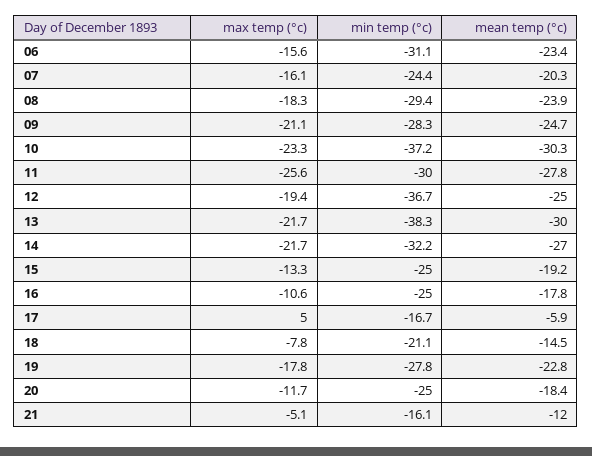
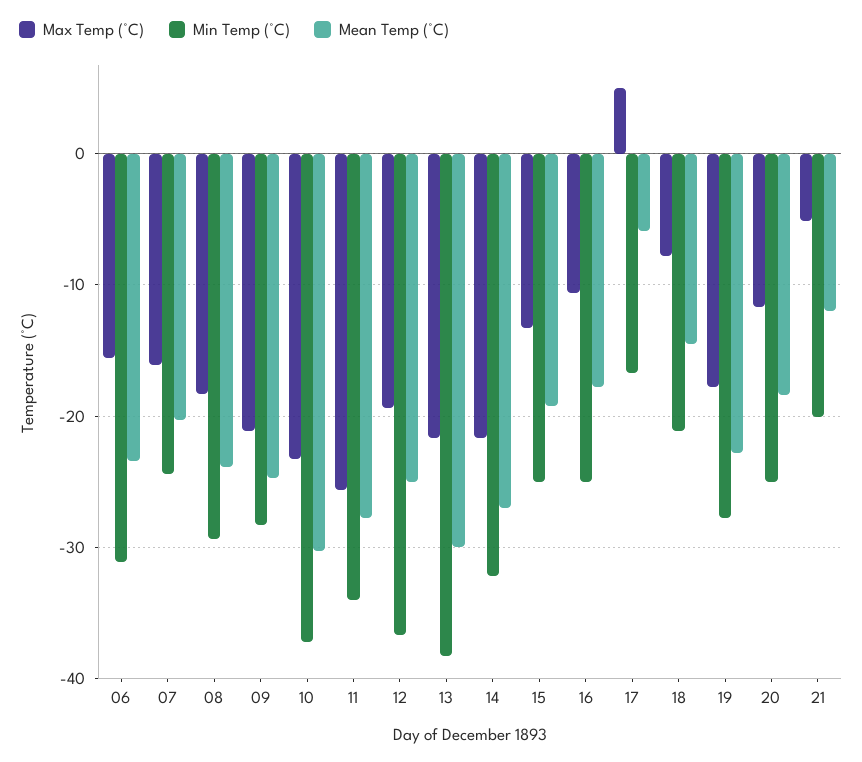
min temp (°c), 11: -30 -> -34
min temp (°c), 21: -16.1 -> -20

